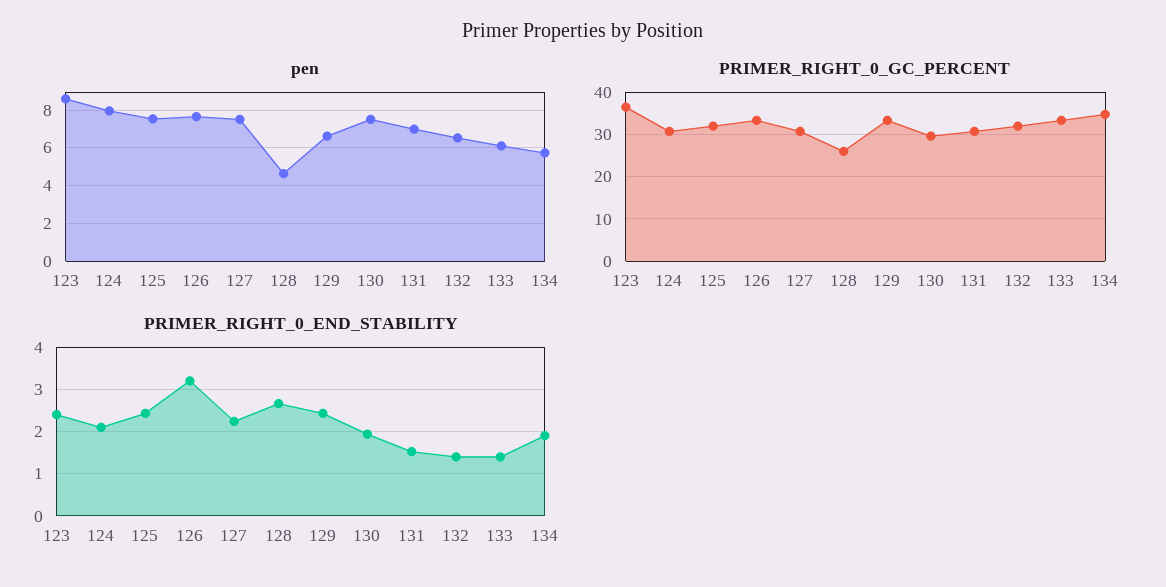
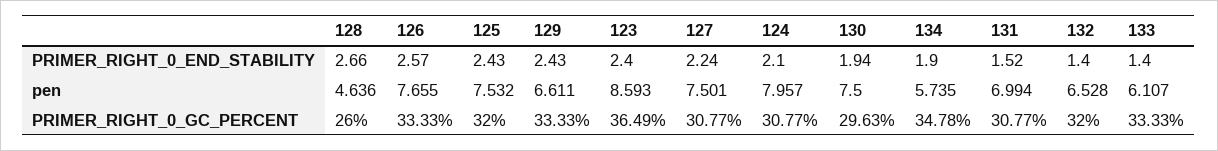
PRIMER_RIGHT_0_END_STABILITY, 126: 3.2 -> 2.57

